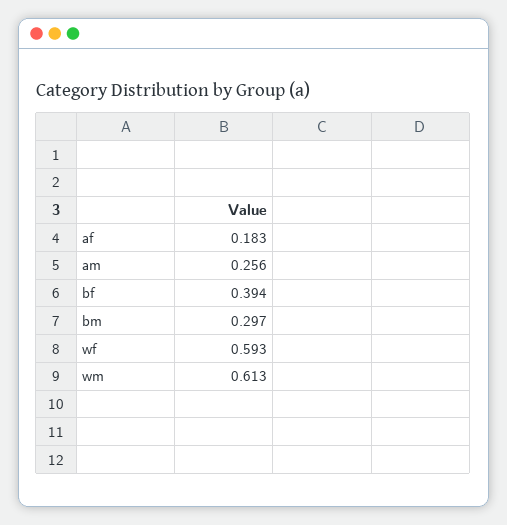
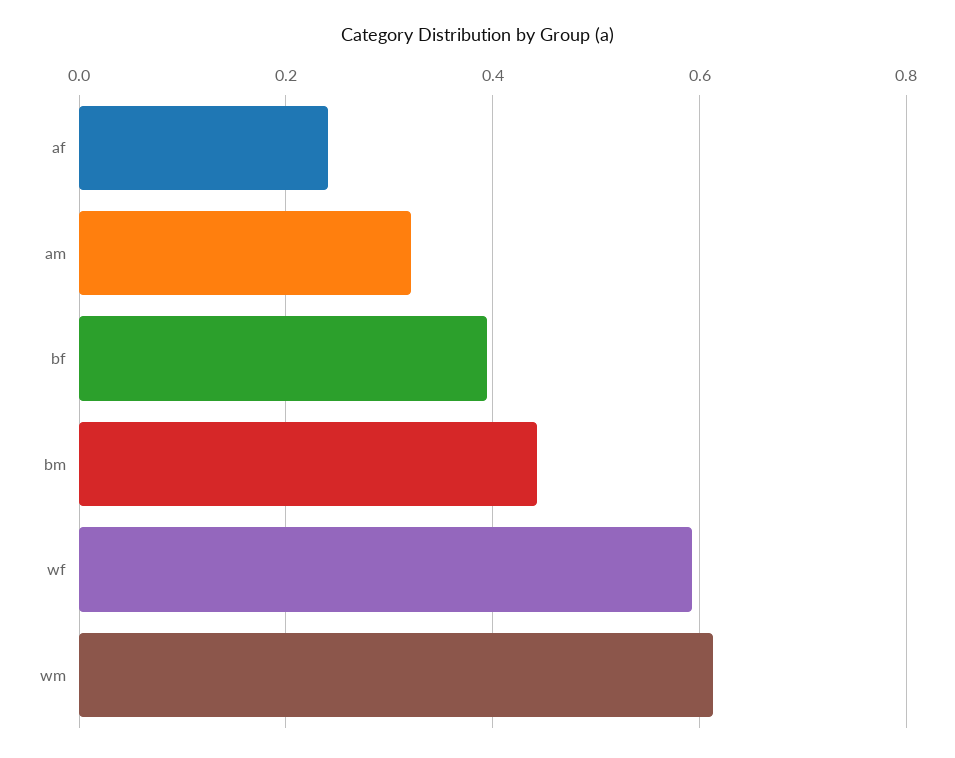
af: 0.183 -> 0.24
am: 0.256 -> 0.32
bm: 0.297 -> 0.44

